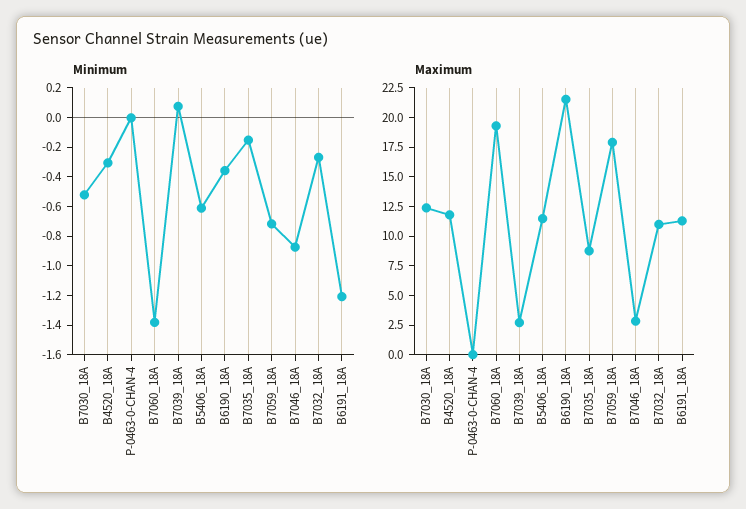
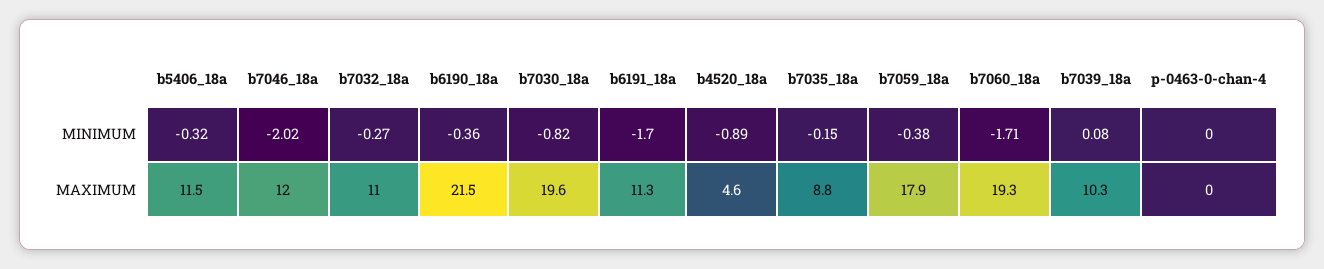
Minimum, B7030_18A: -0.5 -> -0.82
Minimum, B4520_18A: -0.3 -> -0.89
Minimum, B7060_18A: -1.4 -> -1.71
Minimum, B5406_18A: -0.6 -> -0.32
Minimum, B7059_18A: -0.7 -> -0.38
Minimum, B7046_18A: -0.9 -> -2.02
Minimum, B6191_18A: -1.2 -> -1.7
Maximum, B7030_18A: 12.5 -> 19.6
Maximum, B4520_18A: 12.5 -> 4.6
Maximum, B7039_18A: 2.5 -> 10.3
Maximum, B7046_18A: 2.5 -> 12

